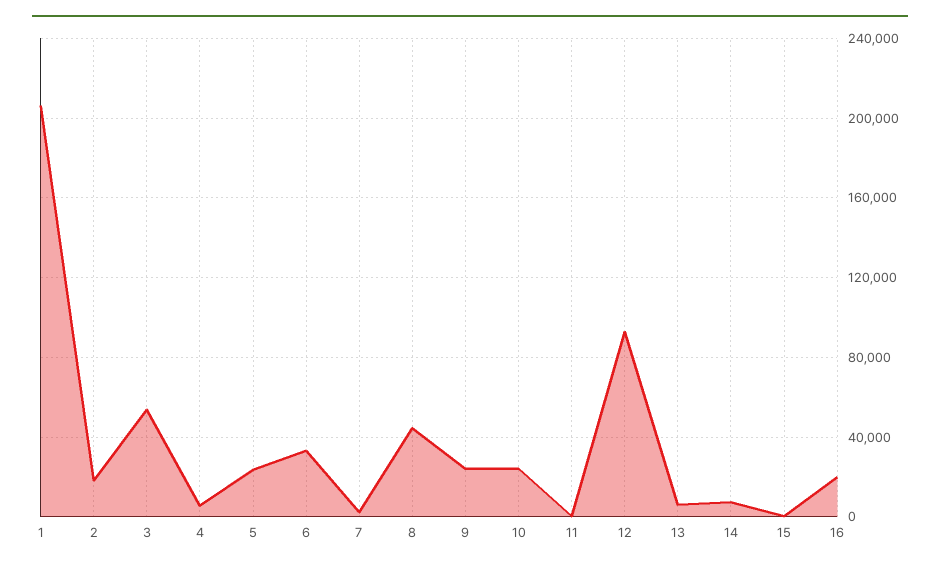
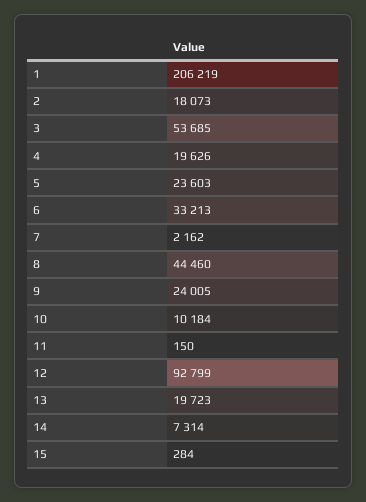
4: 5000 -> 19626
10: 25000 -> 10184
13: 5000 -> 19723
16: 20000 -> none

